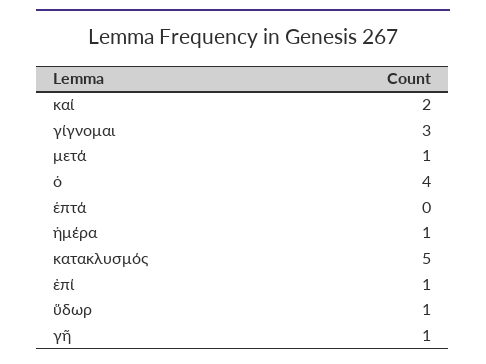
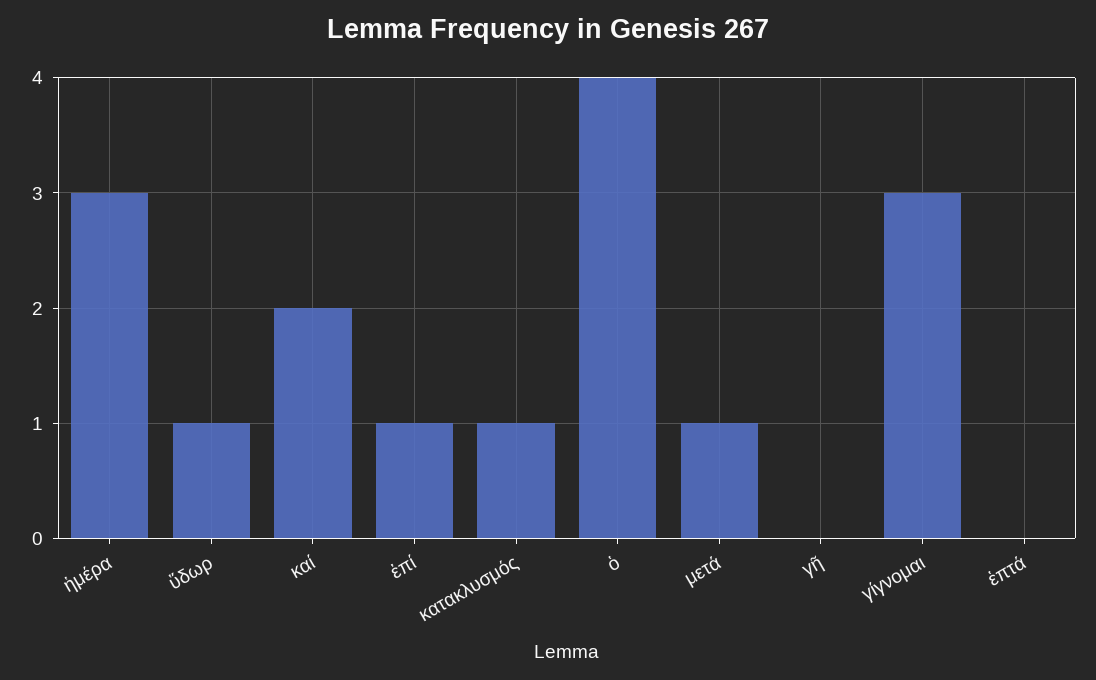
ἡμέρα: 1 -> 3
κατακλυσμός: 5 -> 1
γῆ: 1 -> 0

